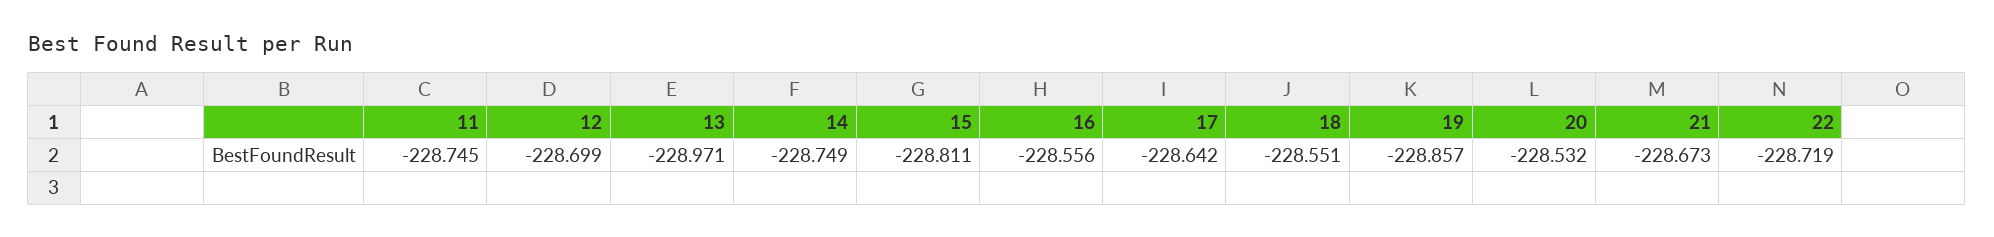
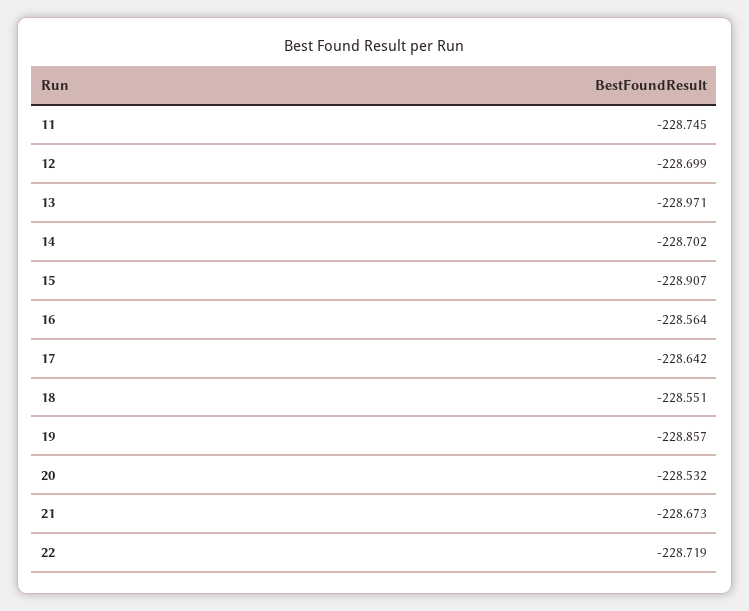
14: -228.749 -> -228.702
15: -228.811 -> -228.907
16: -228.556 -> -228.564

